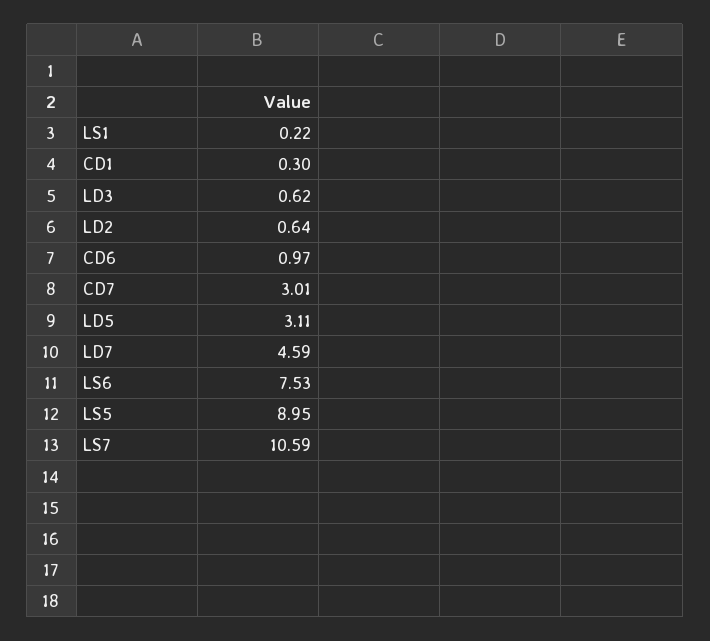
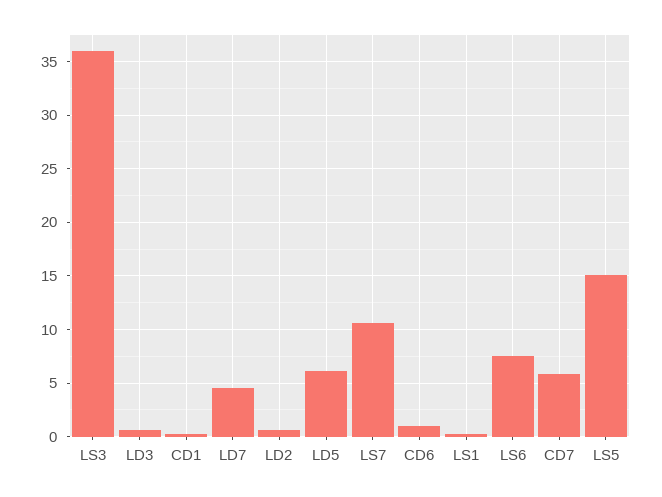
CD7: 3.01 -> 6
LD5: 3.11 -> 6
LS5: 8.95 -> 15
LS3: none -> 36

